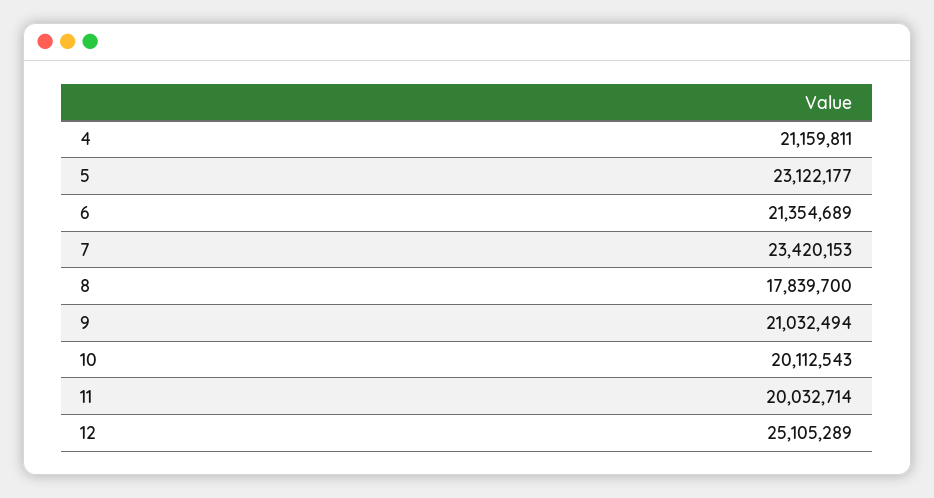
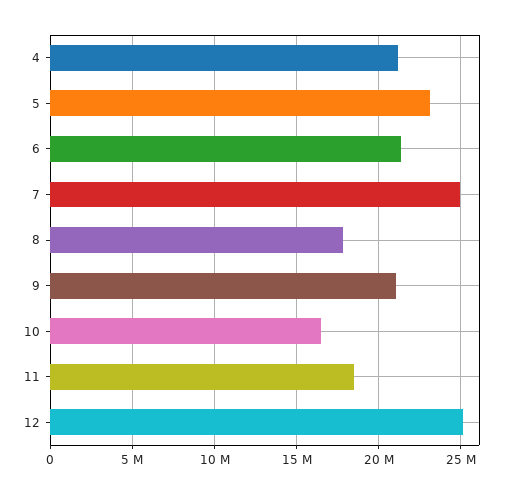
7: 23420153 -> 25000000
10: 20112543 -> 16500000
11: 20032714 -> 18500000

